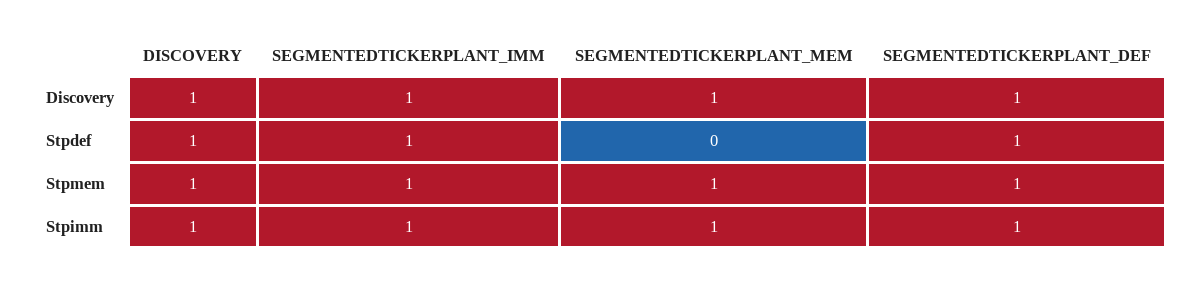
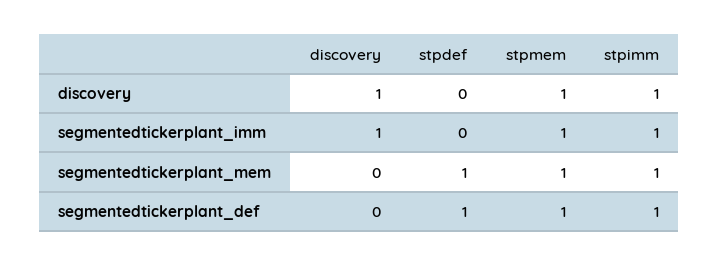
SEGMENTEDTICKERPLANT_MEM, Discovery: 1 -> 0
SEGMENTEDTICKERPLANT_DEF, Discovery: 1 -> 0
DISCOVERY, Stpdef: 1 -> 0
SEGMENTEDTICKERPLANT_IMM, Stpdef: 1 -> 0
SEGMENTEDTICKERPLANT_MEM, Stpdef: 0 -> 1

